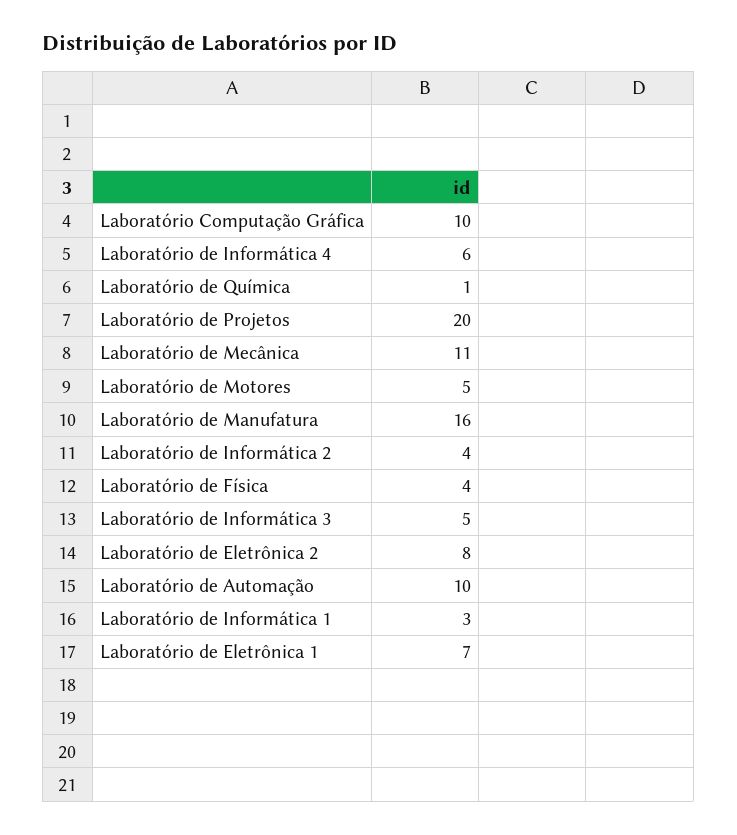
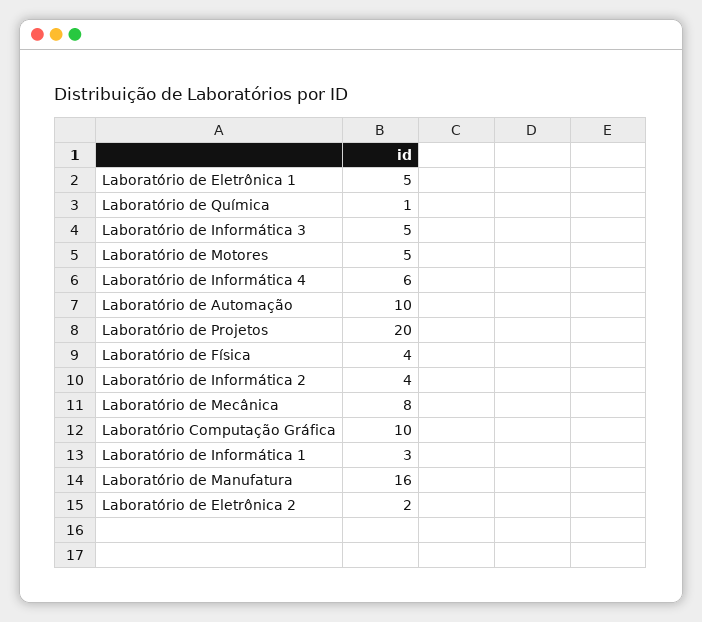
Laboratório de Mecânica: 11 -> 8
Laboratório de Eletrônica 2: 8 -> 2
Laboratório de Eletrônica 1: 7 -> 5

